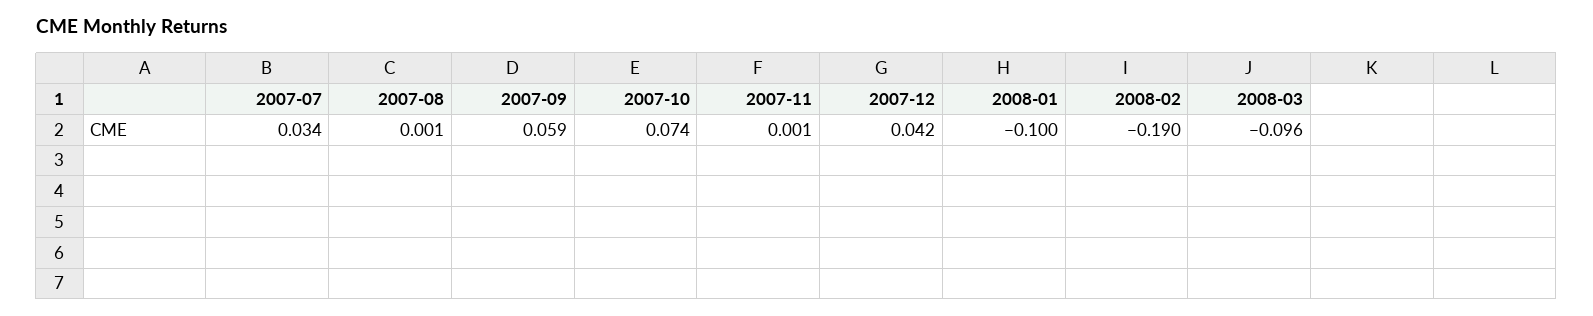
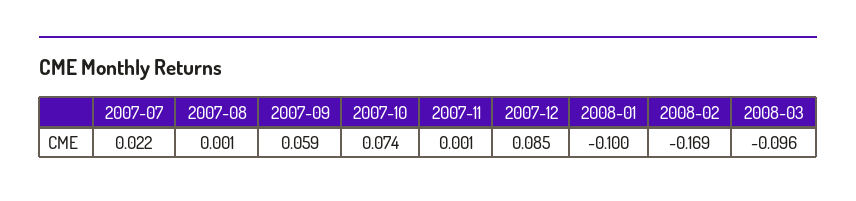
2007-07: 0.034 -> 0.022
2007-12: 0.042 -> 0.085
2008-02: -0.19 -> -0.169

